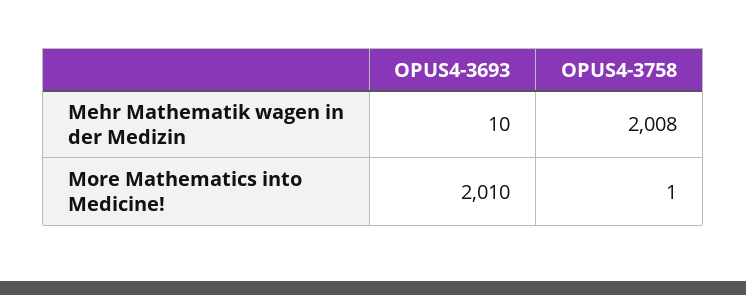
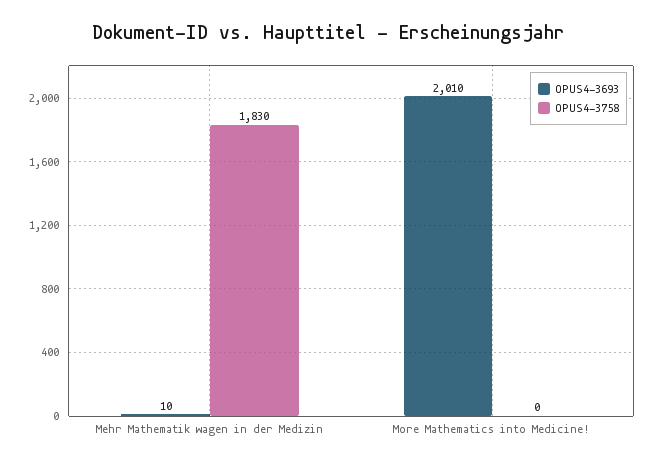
OPUS4-3758, Mehr Mathematik wagen in der Medizin: 2008 -> 1830
OPUS4-3758, More Mathematics into Medicine!: 1 -> 0

